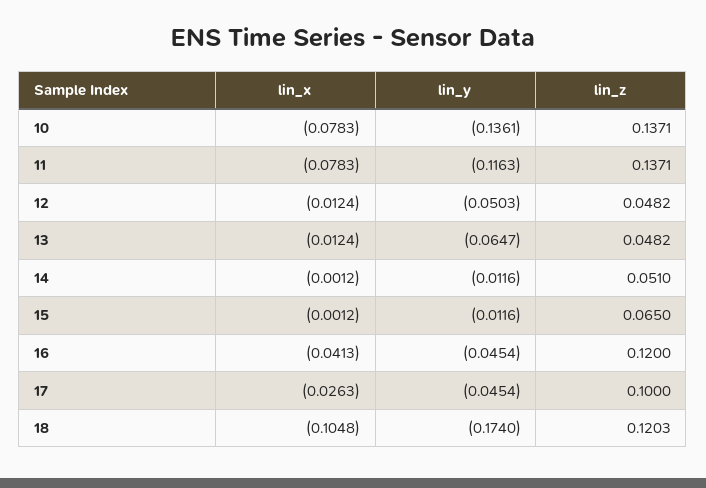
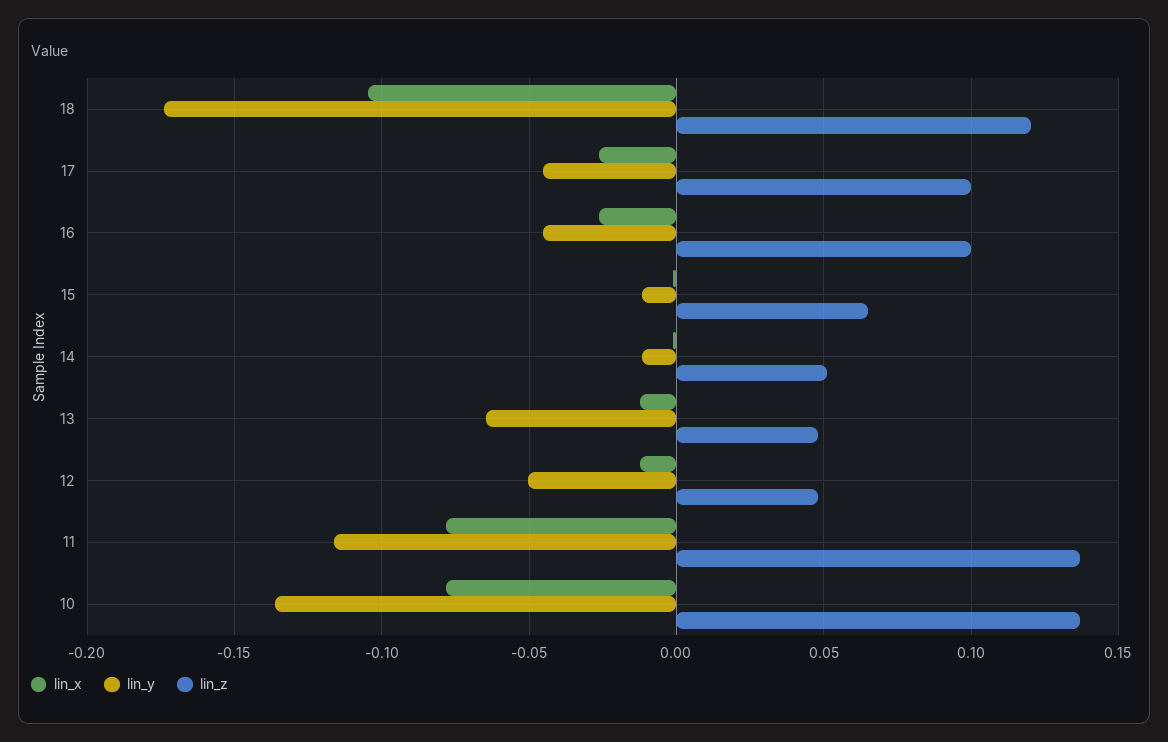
lin_x, 16: -0.0413 -> -0.025
lin_z, 16: 0.12 -> 0.1

